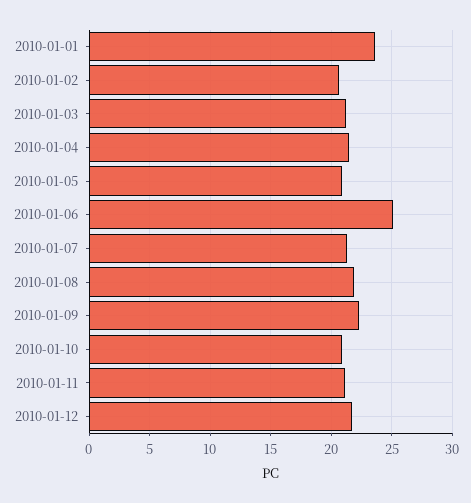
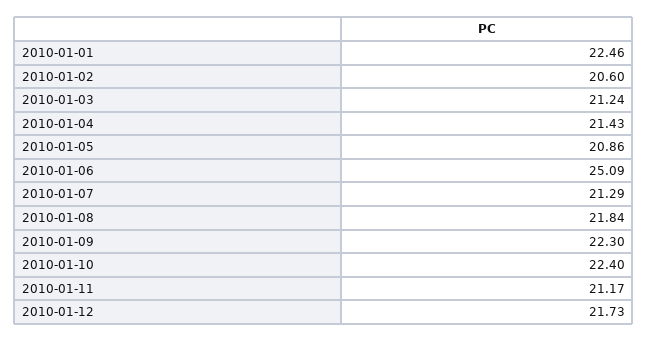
2010-01-01: 23.5 -> 22.46
2010-01-10: 21 -> 22.4

